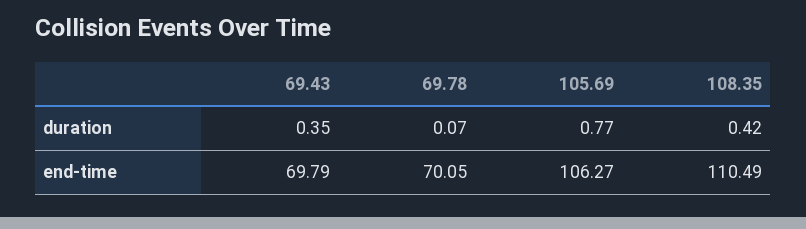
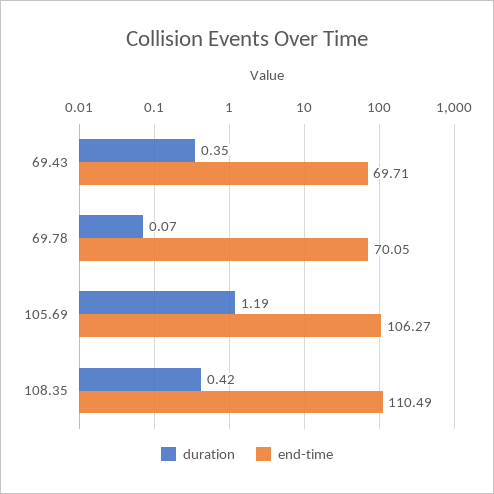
duration, 105.69: 0.77 -> 1.19
end-time, 69.43: 69.79 -> 69.71

